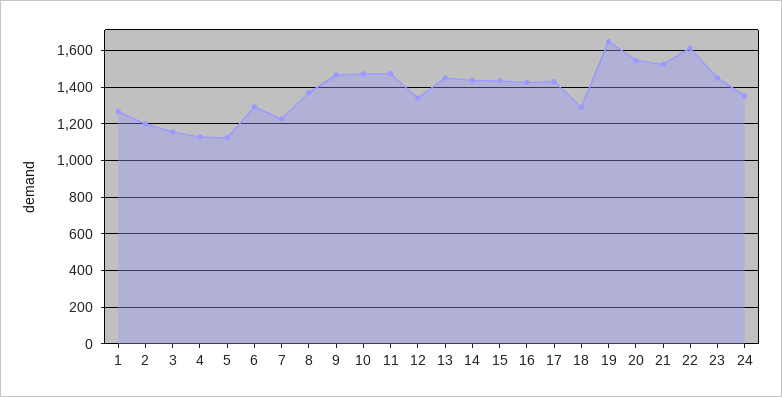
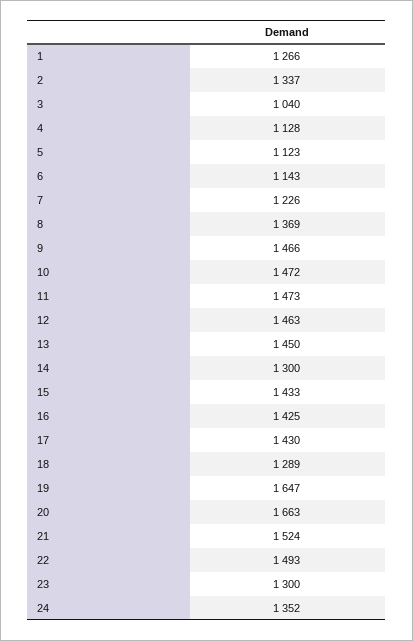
2: 1200 -> 1337
3: 1150 -> 1040
6: 1300 -> 1143
12: 1350 -> 1463
14: 1450 -> 1300
20: 1550 -> 1663
22: 1600 -> 1493
23: 1450 -> 1300

